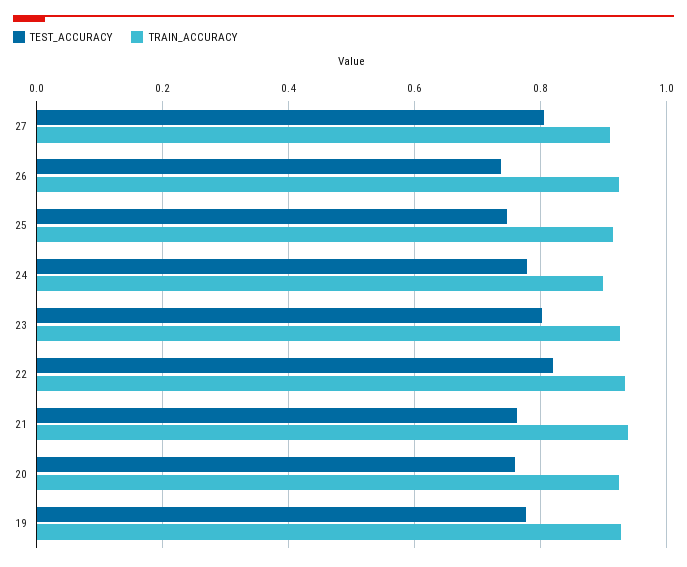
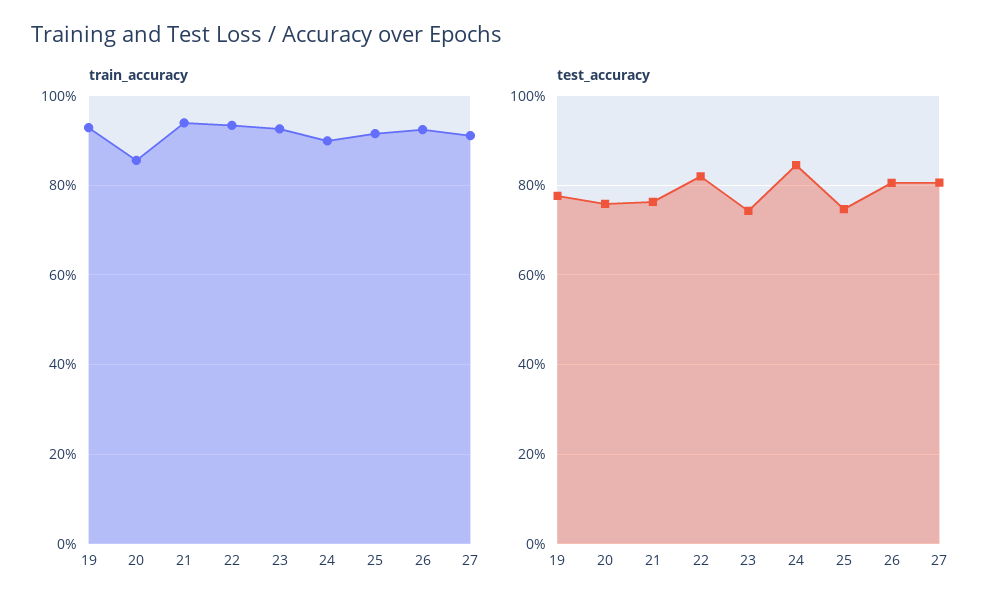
TEST_ACCURACY, 26: 0.74 -> 0.8
TEST_ACCURACY, 24: 0.78 -> 0.84
TEST_ACCURACY, 23: 0.8 -> 0.74
TRAIN_ACCURACY, 20: 0.92 -> 0.86

